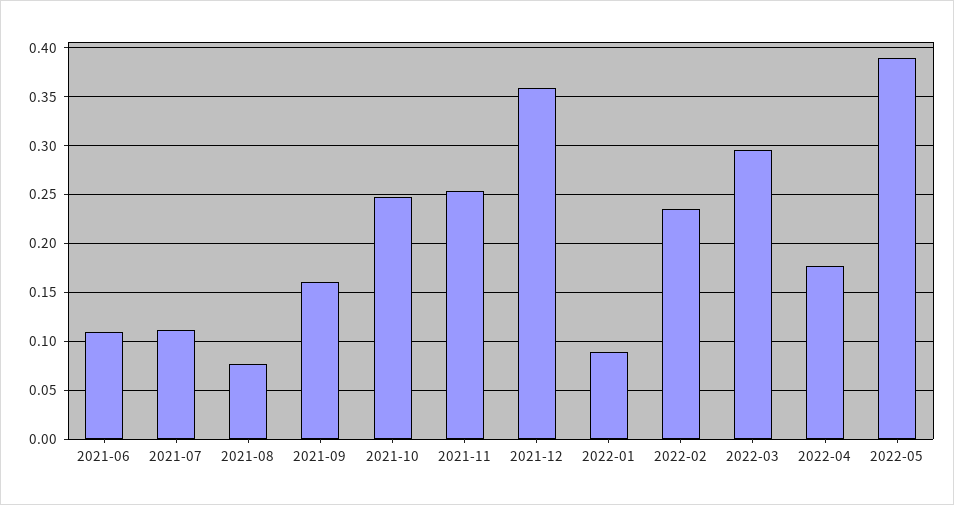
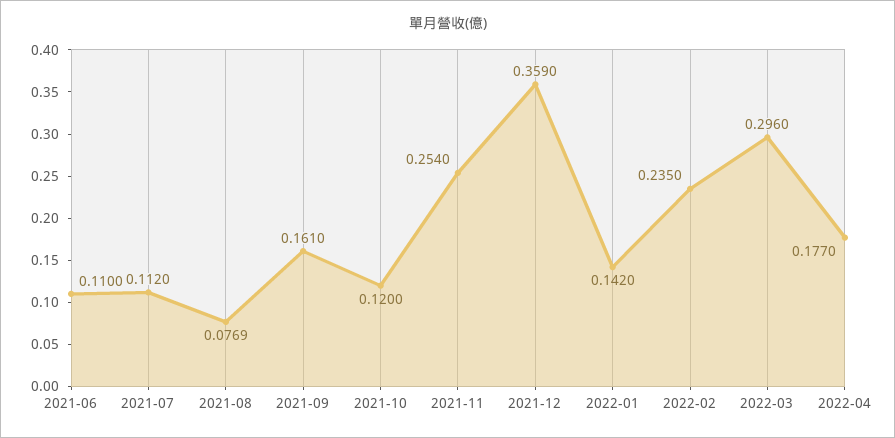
2021-10: 0.25 -> 0.12
2022-01: 0.09 -> 0.142
2022-05: 0.39 -> none

